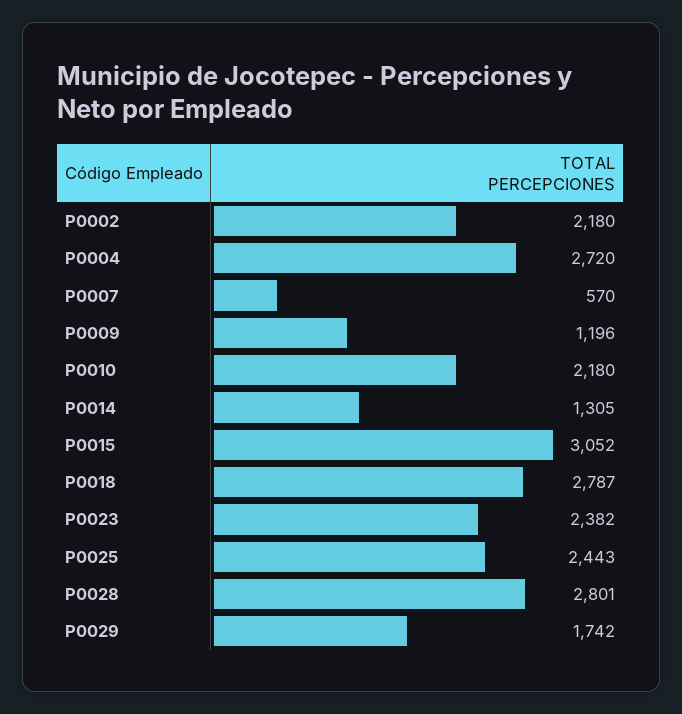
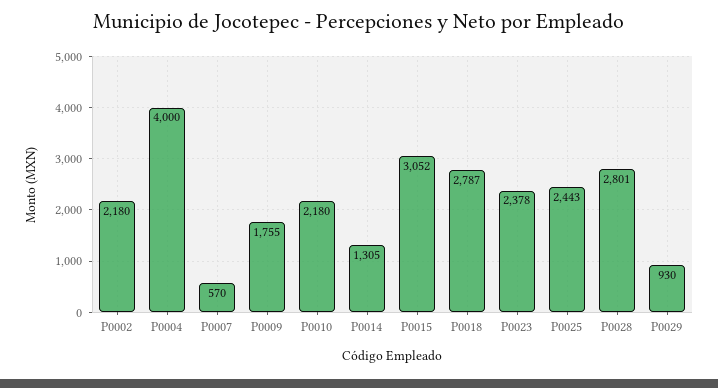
P0004: 2720 -> 4000
P0009: 1196 -> 1755
P0023: 2382 -> 2378
P0029: 1742 -> 930

